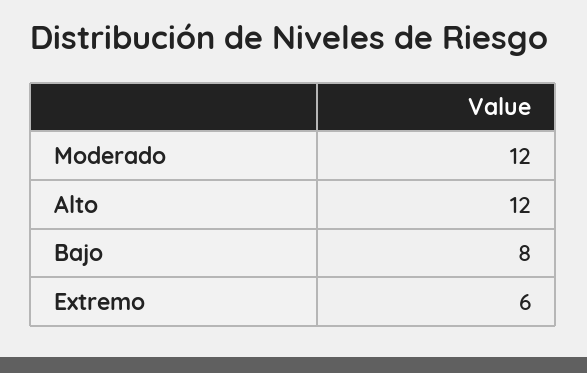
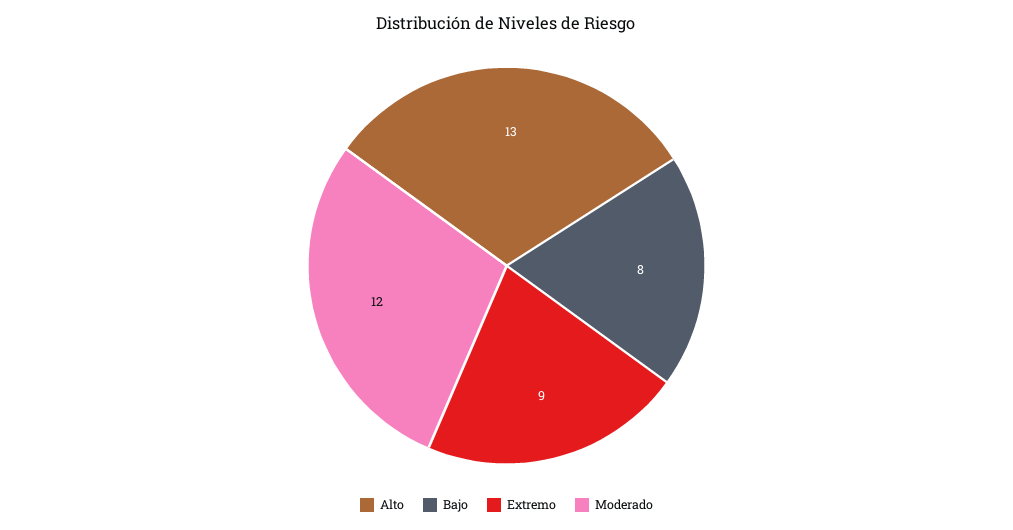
Alto: 12 -> 13
Extremo: 6 -> 9

